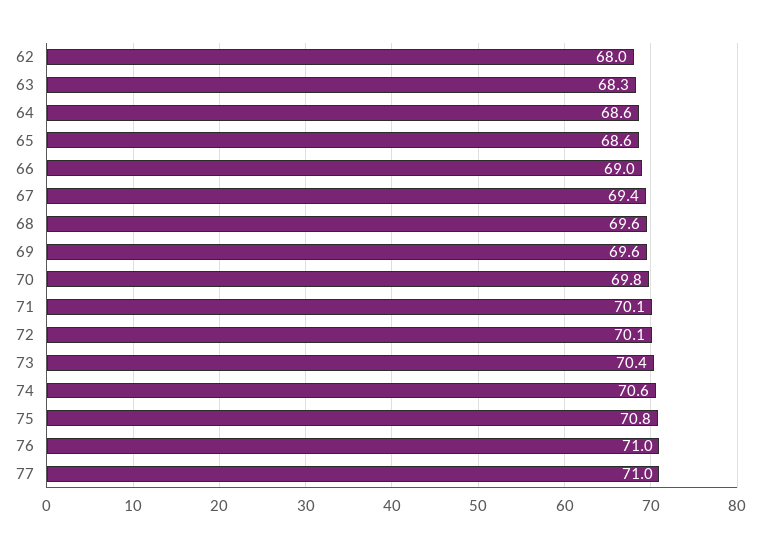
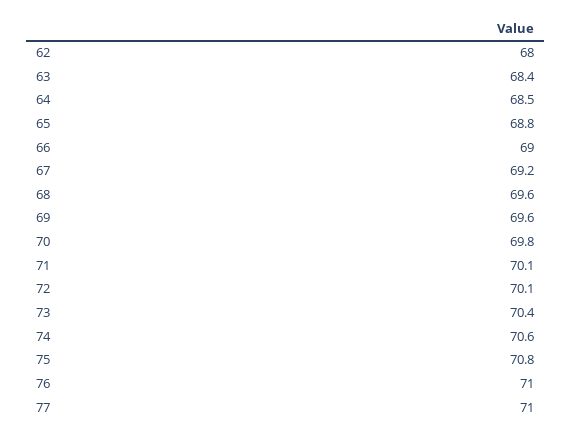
63: 68.3 -> 68.4
64: 68.6 -> 68.5
65: 68.6 -> 68.8
67: 69.4 -> 69.2

